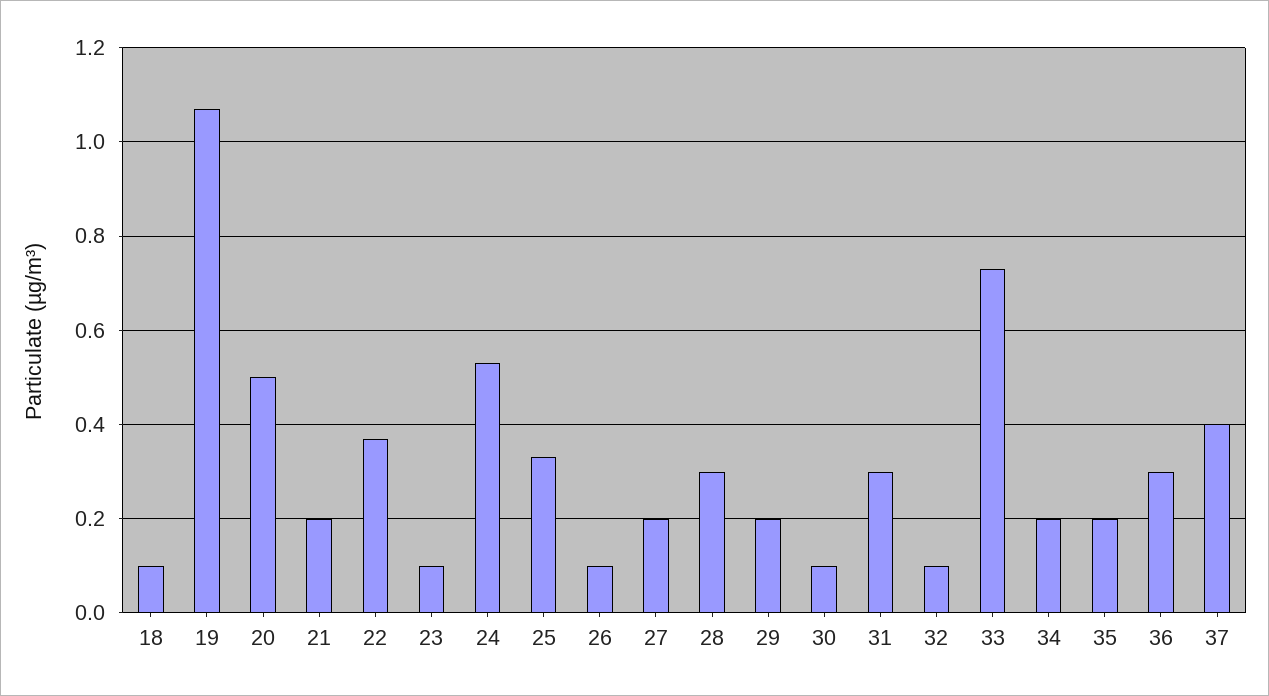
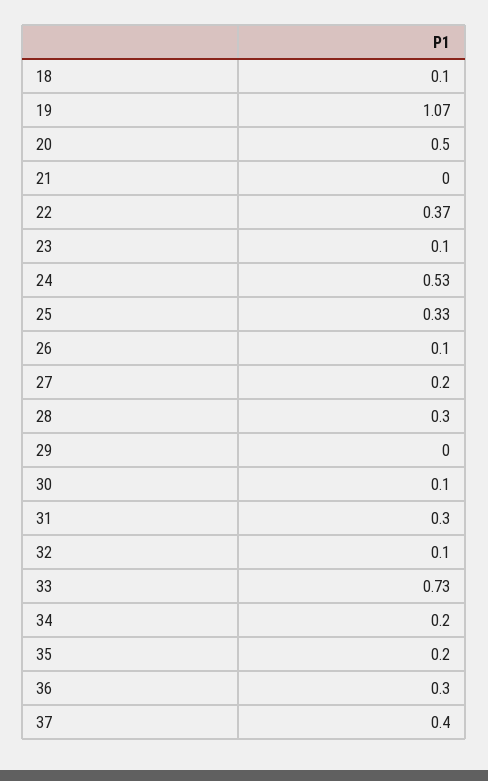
21: 0.2 -> 0
29: 0.2 -> 0

